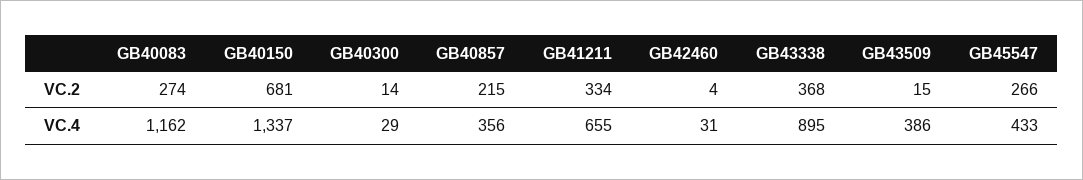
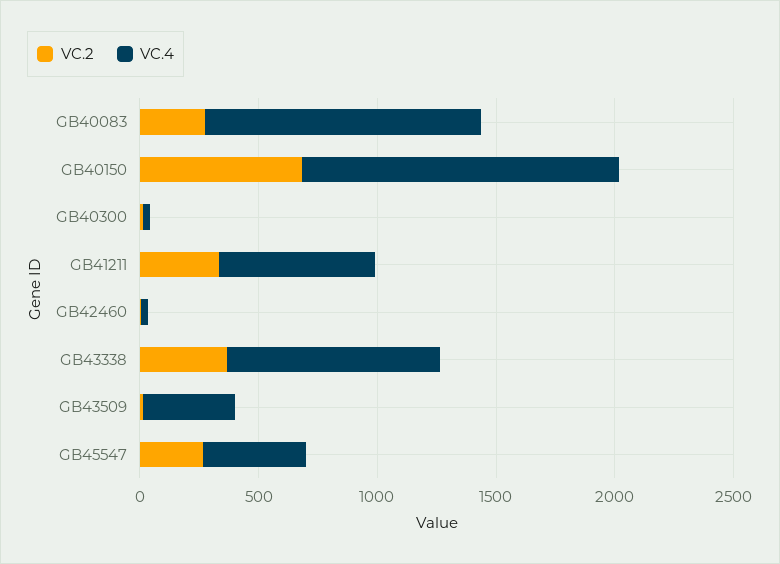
VC.2, GB40857: 215 -> none
VC.4, GB40857: 356 -> none

